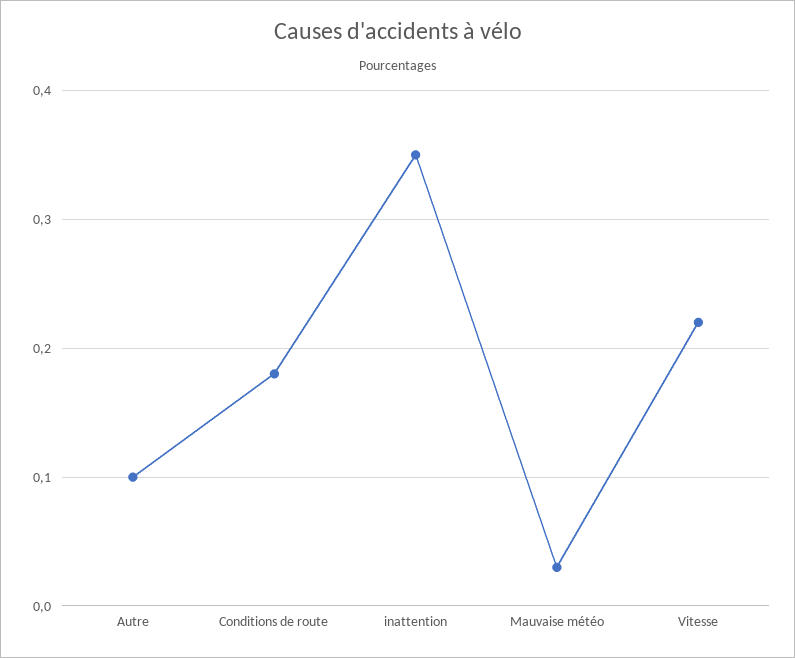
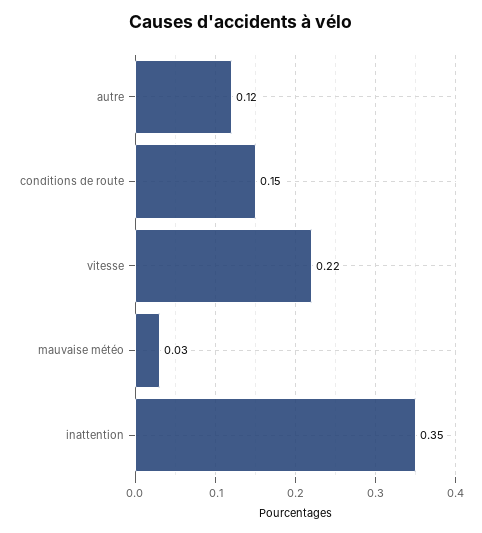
Autre: 0.1 -> 0.12
Conditions de route: 0.18 -> 0.15

